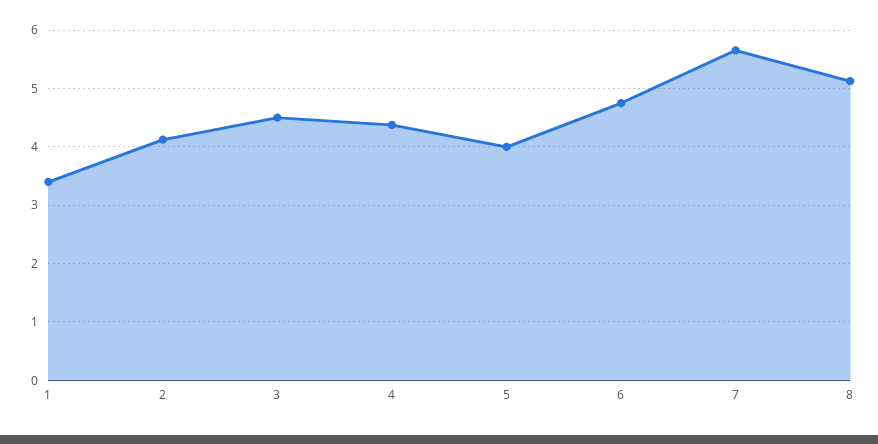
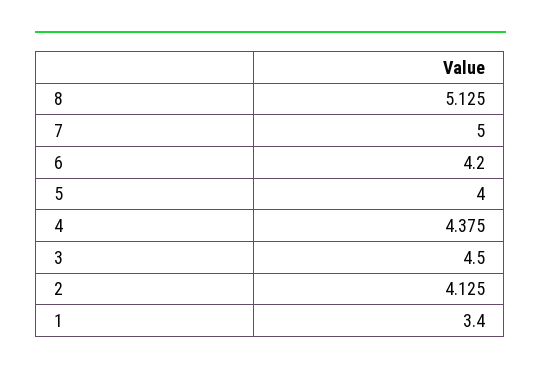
6: 4.8 -> 4.2
7: 5.6 -> 5

